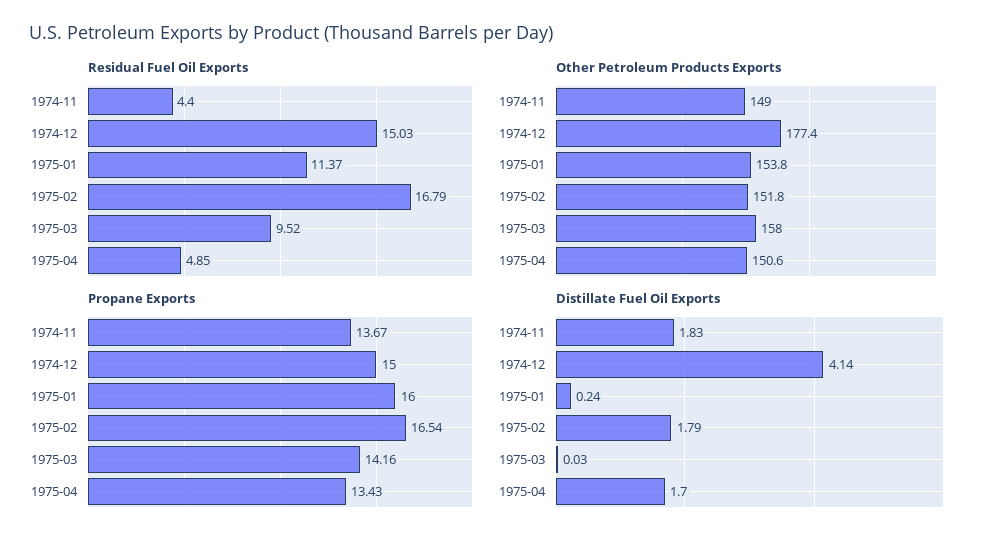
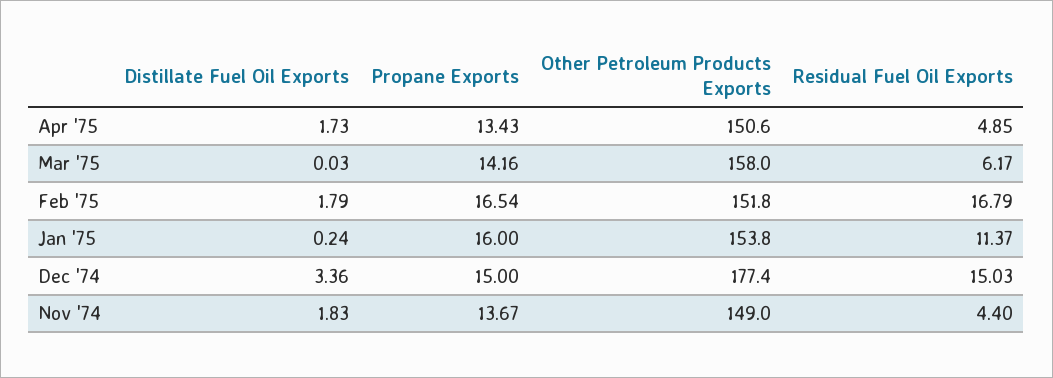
Residual Fuel Oil Exports, 1975-03: 9.52 -> 6.17
Distillate Fuel Oil Exports, 1974-12: 4.14 -> 3.36
Distillate Fuel Oil Exports, 1975-04: 1.7 -> 1.73

